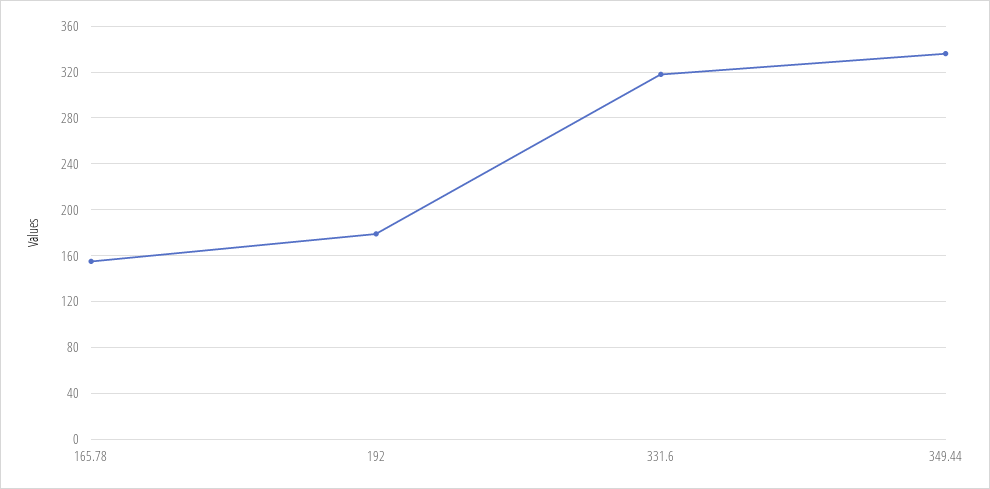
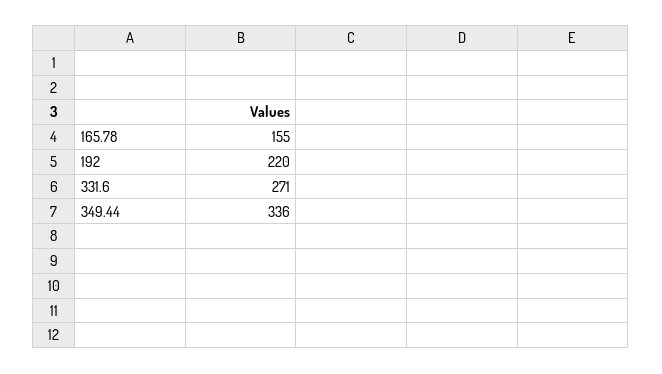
192: 180 -> 220
331.6: 320 -> 271

